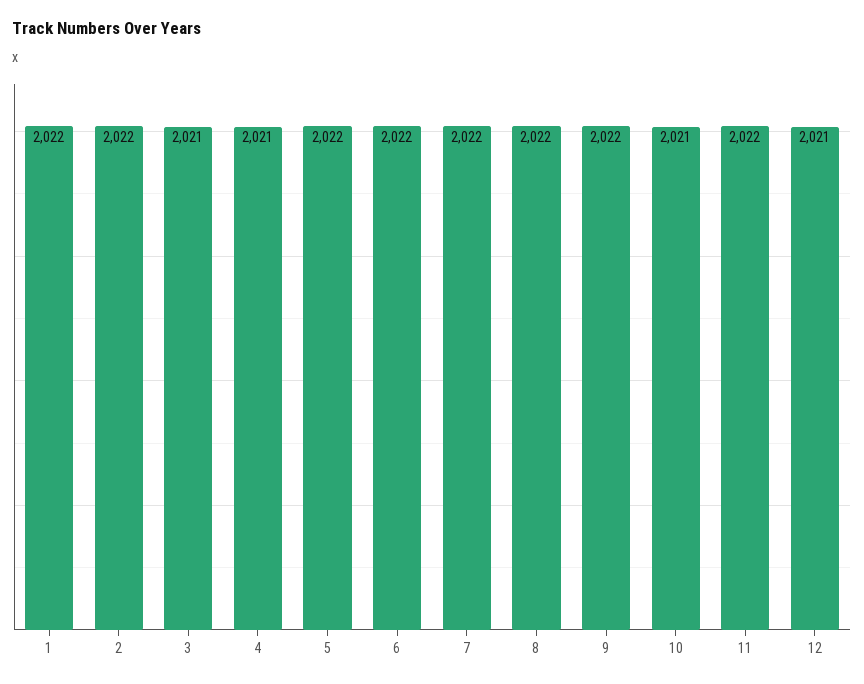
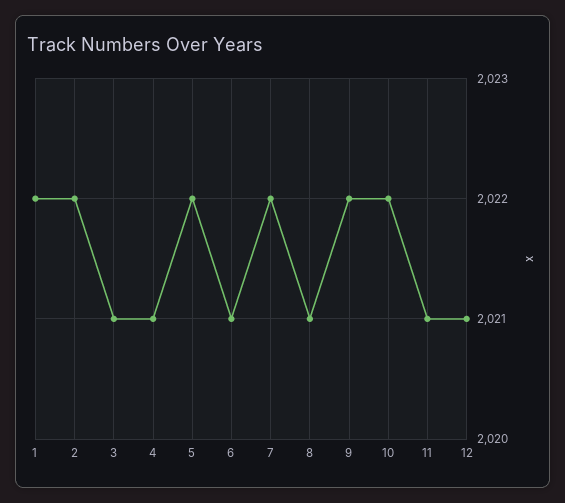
6: 2022 -> 2021
8: 2022 -> 2021
10: 2021 -> 2022
11: 2022 -> 2021

